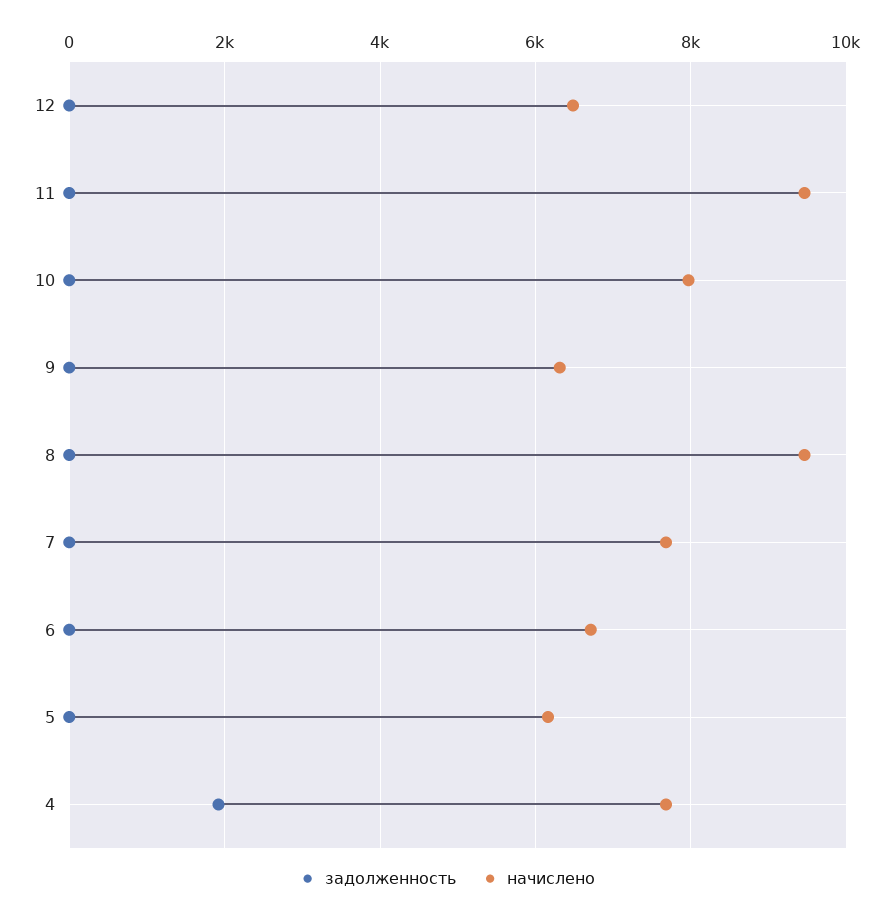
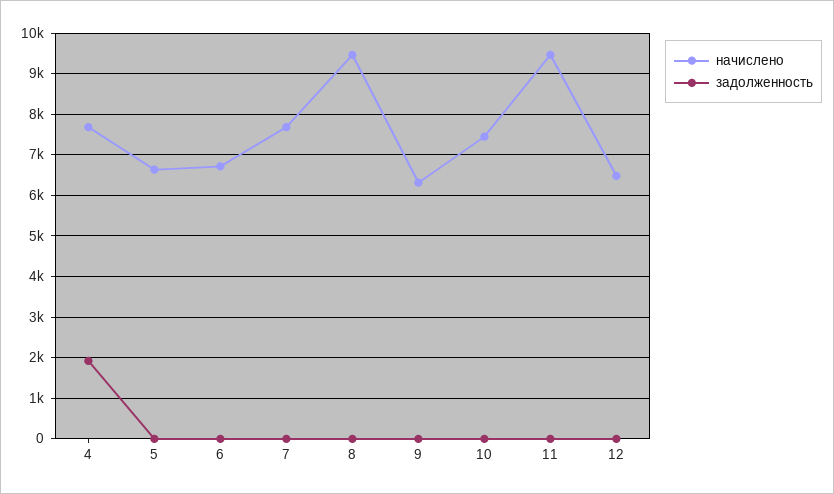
начислено, 10: 8000 -> 7400
начислено, 5: 6200 -> 6600

